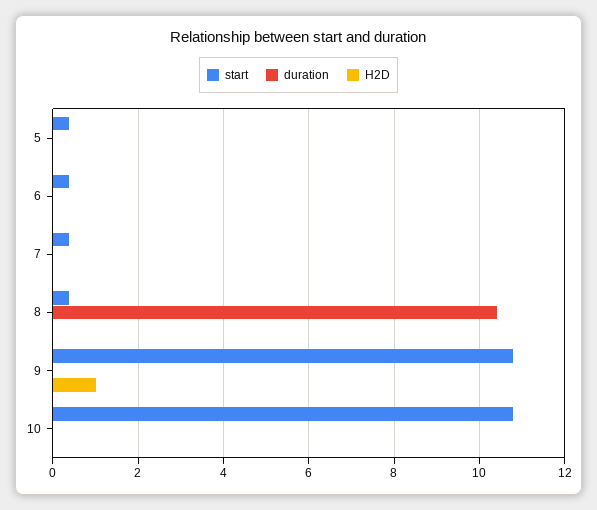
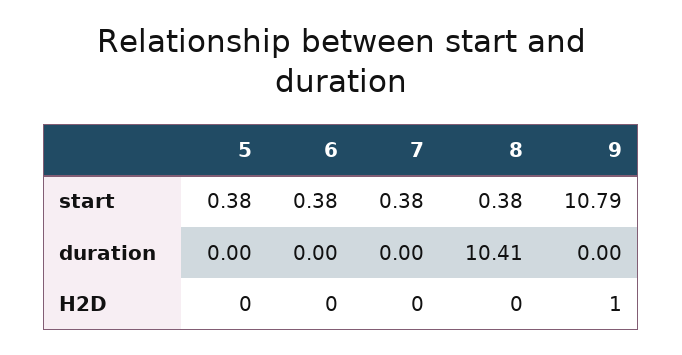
start, 10: 10.8 -> none
duration, 10: 0 -> none
H2D, 10: 0 -> none

